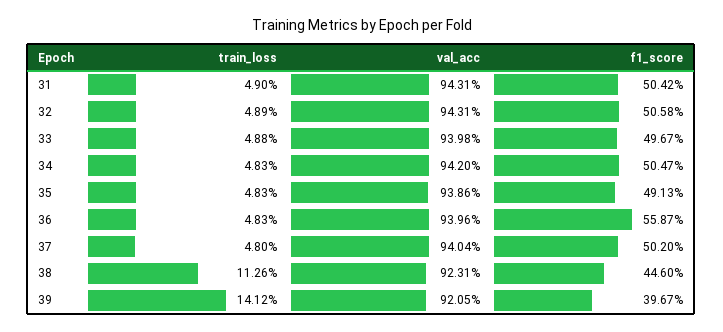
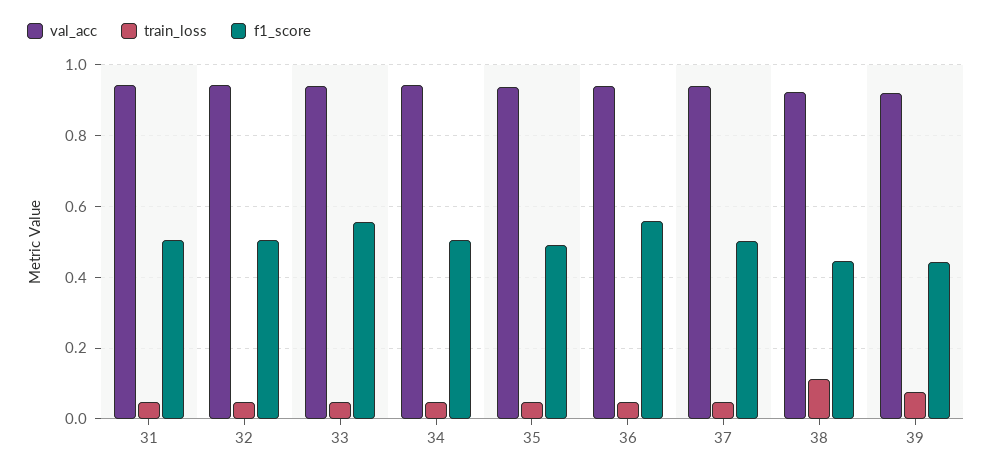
f1_score, 33: 0.4967 -> 0.56
train_loss, 39: 0.1412 -> 0.08
f1_score, 39: 0.3967 -> 0.44

